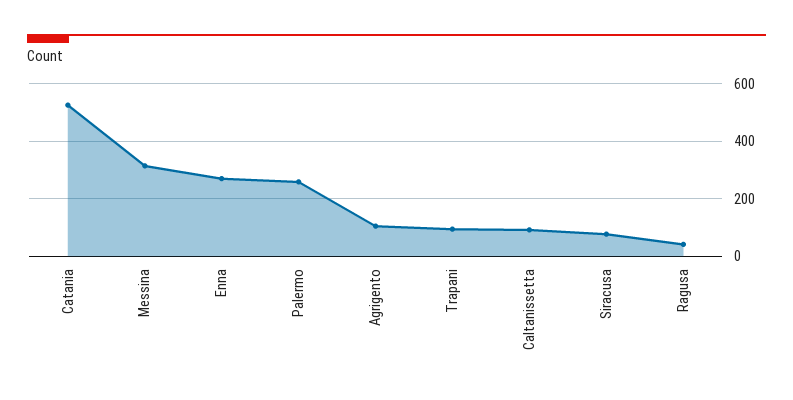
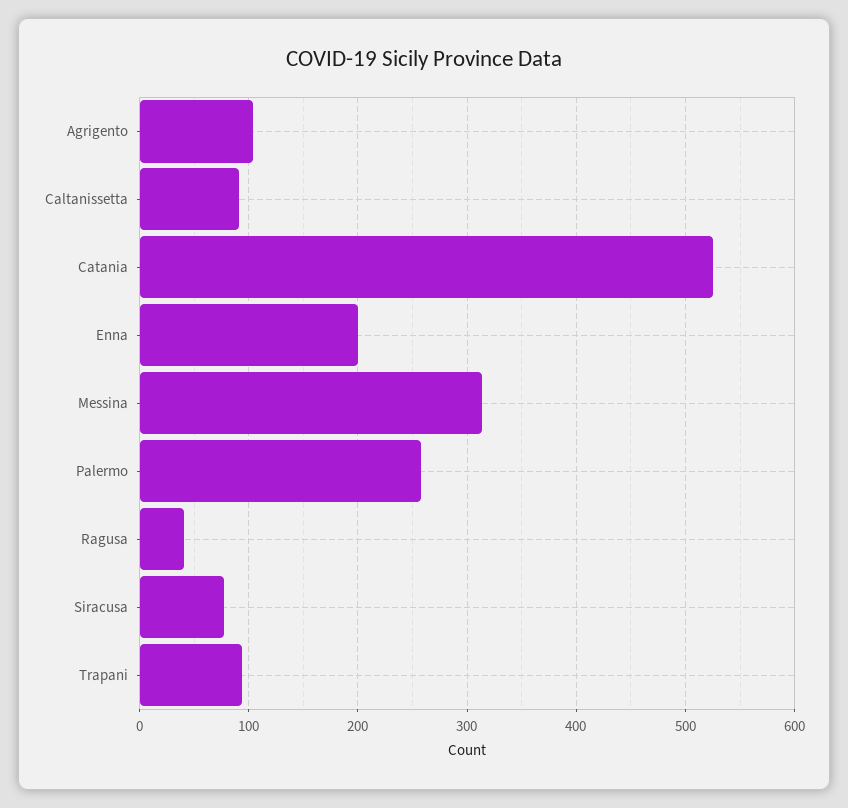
Enna: 275 -> 200

